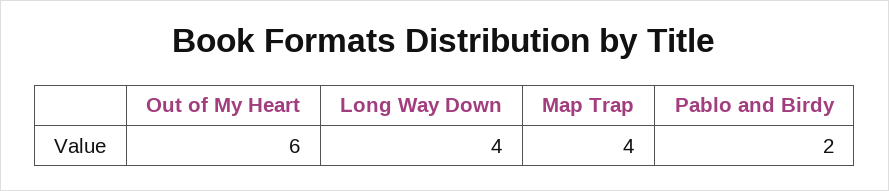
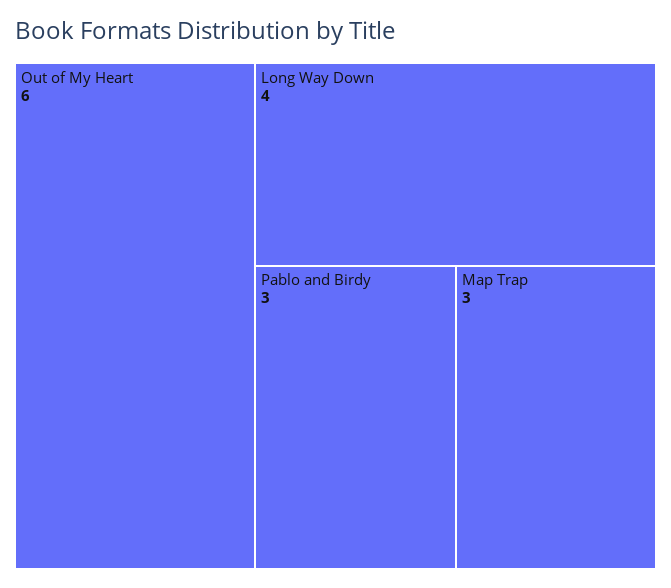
Map Trap: 4 -> 3
Pablo and Birdy: 2 -> 3

